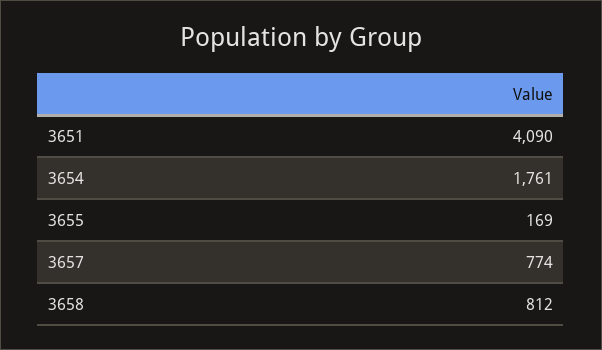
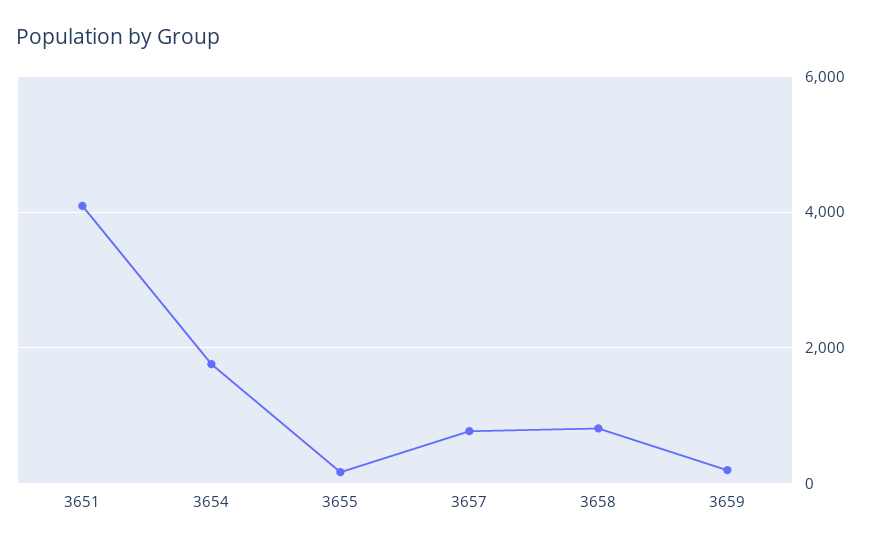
3659: none -> 200

